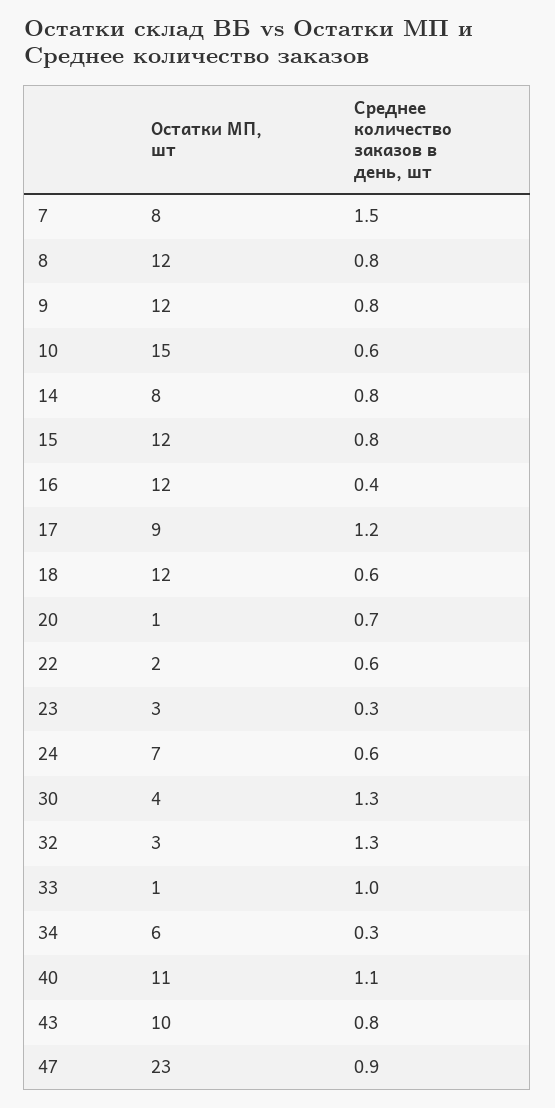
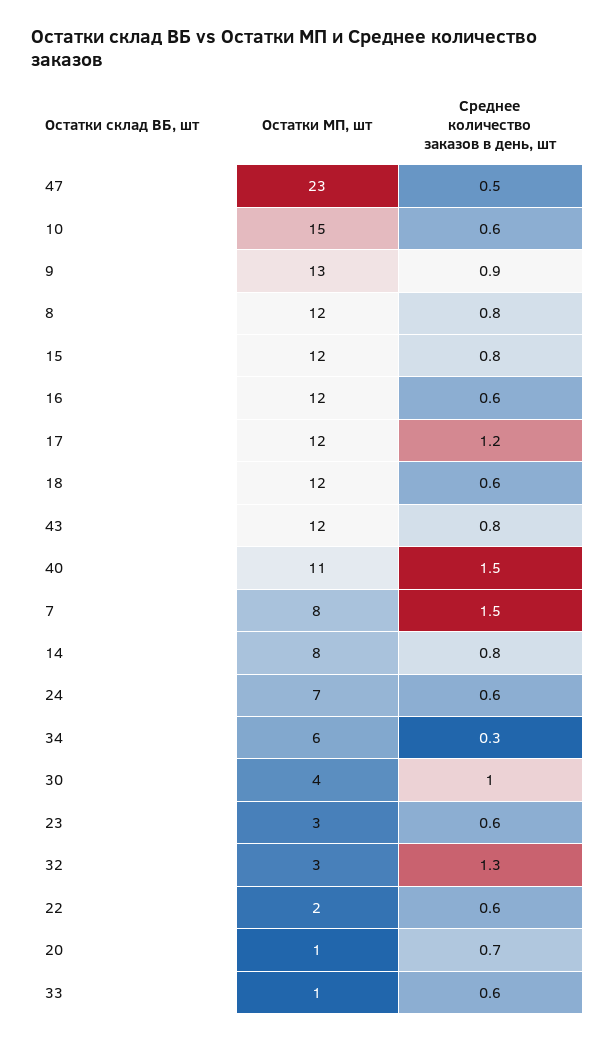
Остатки МП, шт, 9: 12 -> 13
Среднее количество заказов в день, шт, 9: 0.8 -> 0.9
Среднее количество заказов в день, шт, 16: 0.4 -> 0.6
Остатки МП, шт, 17: 9 -> 12
Среднее количество заказов в день, шт, 23: 0.3 -> 0.6
Среднее количество заказов в день, шт, 30: 1.3 -> 1
Среднее количество заказов в день, шт, 33: 1 -> 0.6
Среднее количество заказов в день, шт, 40: 1.1 -> 1.5
Остатки МП, шт, 43: 10 -> 12
Среднее количество заказов в день, шт, 47: 0.9 -> 0.5

